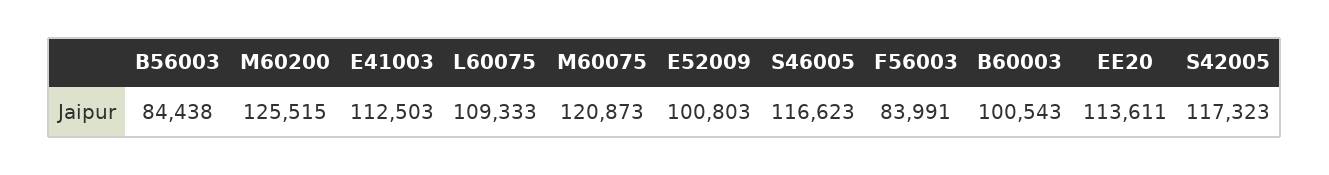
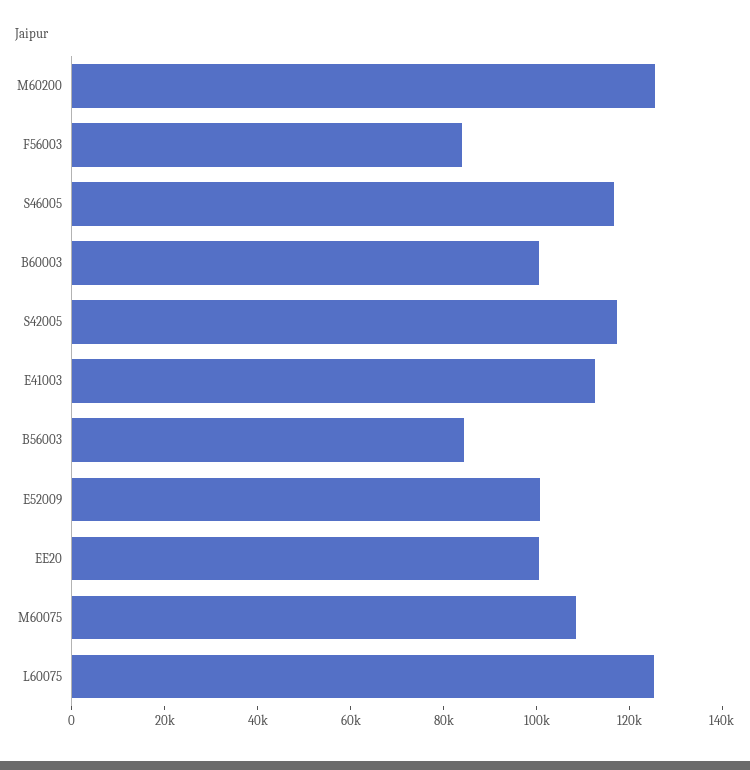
L60075: 109333 -> 125000
M60075: 120873 -> 110000
EE20: 113611 -> 100000

